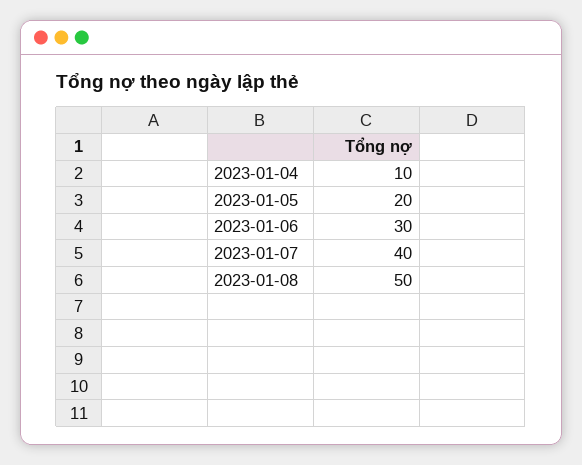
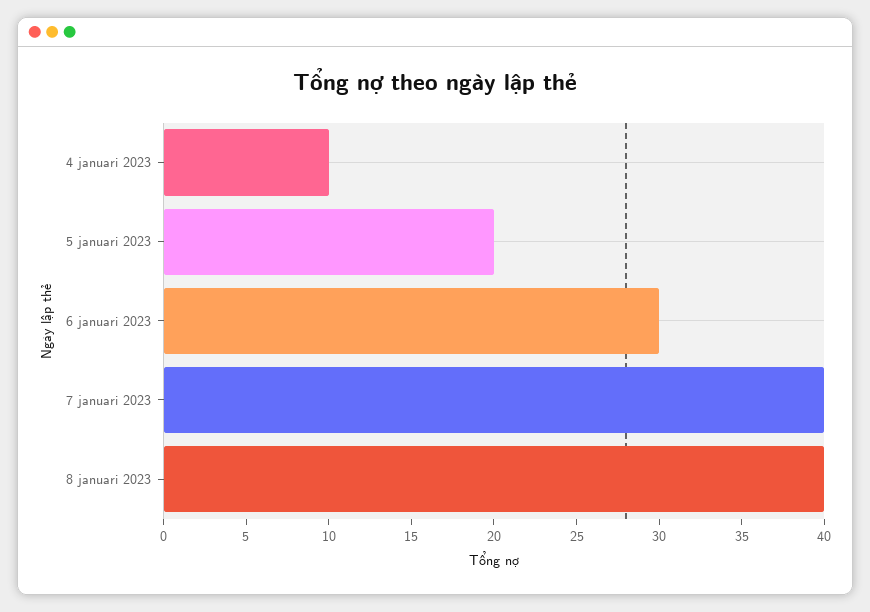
2023-01-08: 50 -> 40

